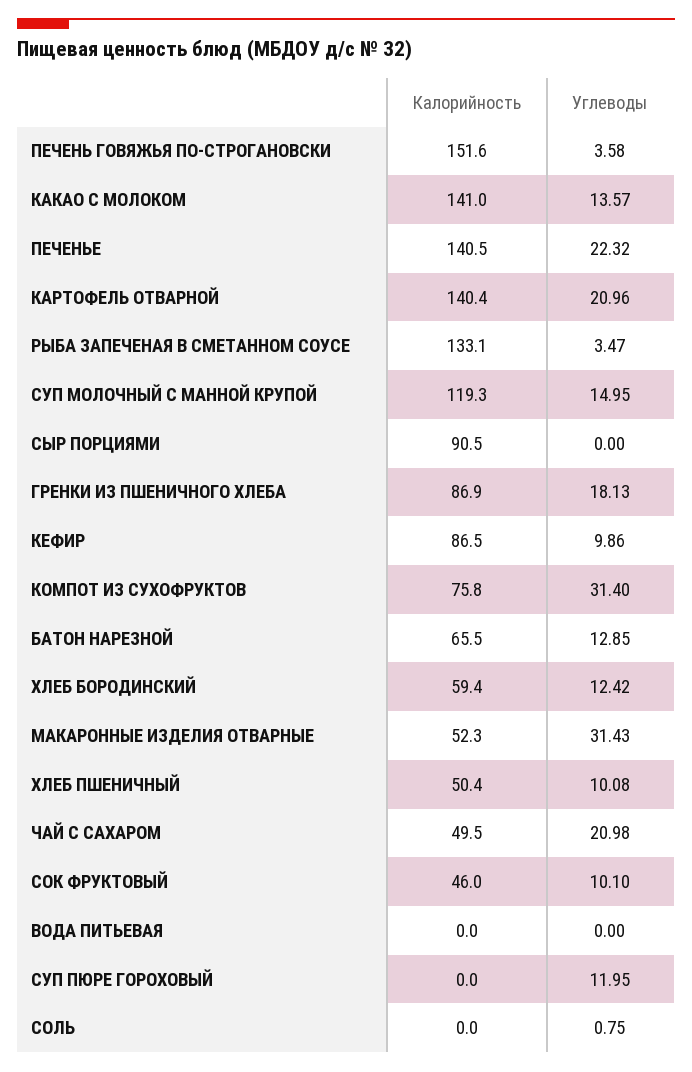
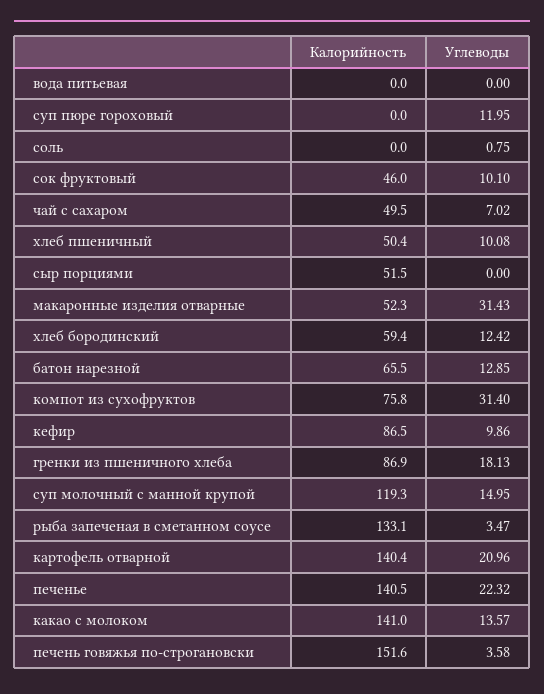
Калорийность, СЫР ПОРЦИЯМИ: 90.5 -> 51.5
Углеводы, ЧАЙ С САХАРОМ: 20.98 -> 7.02

